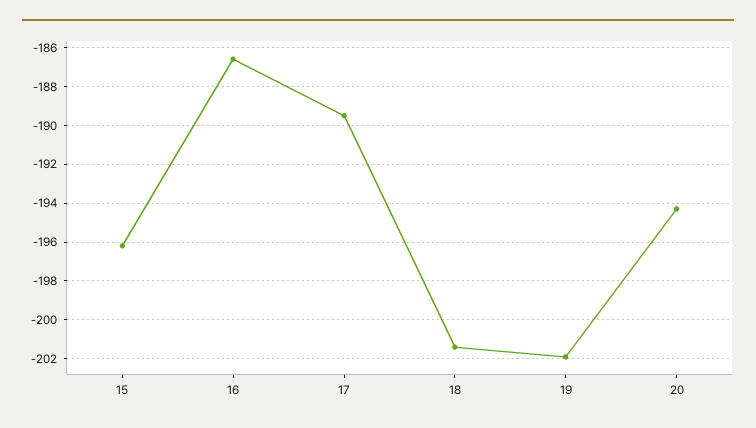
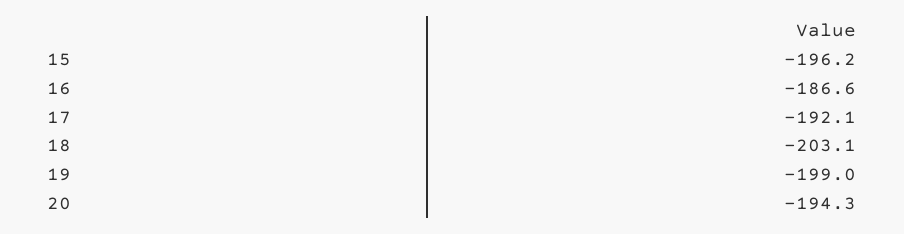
17: -189.5 -> -192.1
18: -201.5 -> -203.1
19: -202 -> -199

